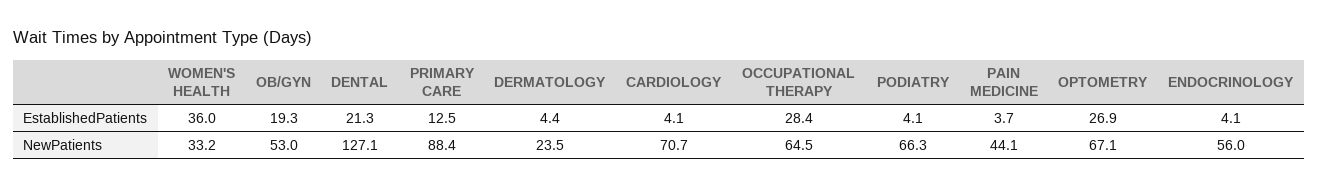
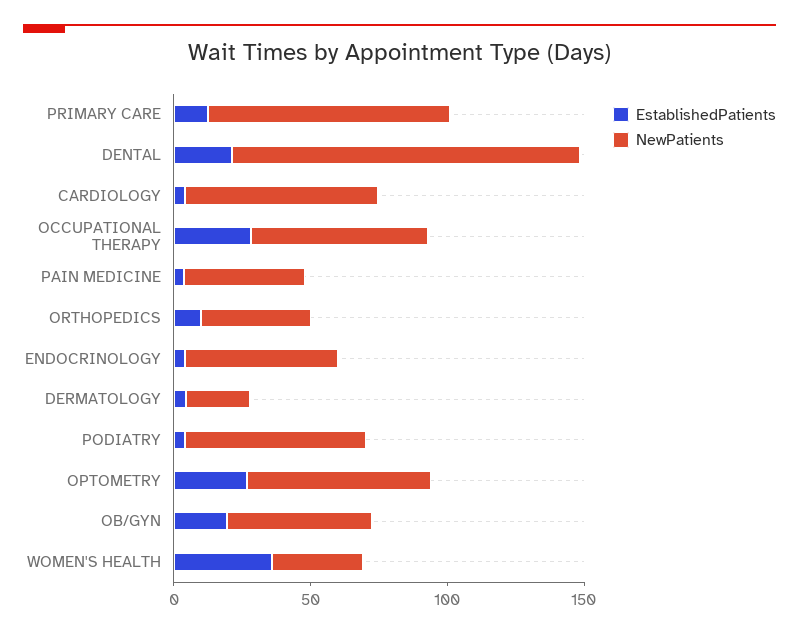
EstablishedPatients, ORTHOPEDICS: none -> 10
NewPatients, ORTHOPEDICS: none -> 40

